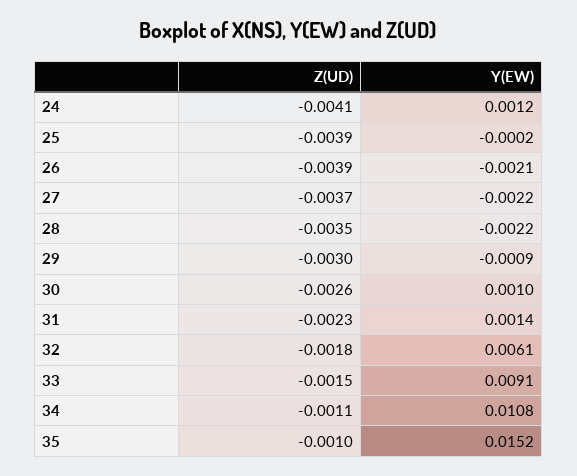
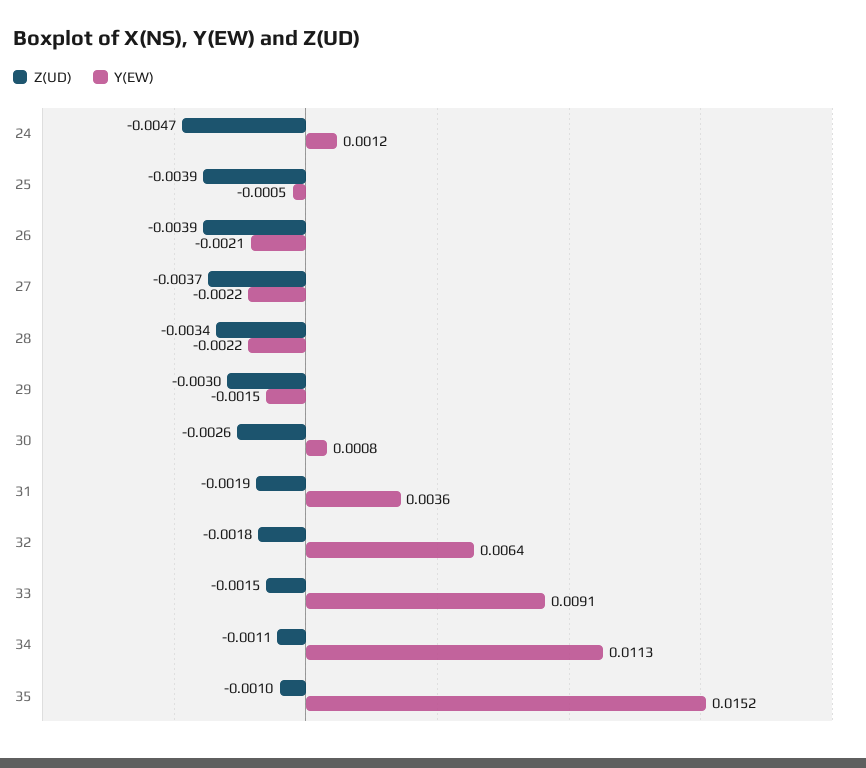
Z(UD), 24: -0.0041 -> -0.0047
Y(EW), 25: -0.0002 -> -0.0005
Z(UD), 28: -0.0035 -> -0.0034
Y(EW), 29: -0.0009 -> -0.0015
Y(EW), 30: 0.001 -> 0.0008
Z(UD), 31: -0.0023 -> -0.0019
Y(EW), 31: 0.0014 -> 0.0036
Y(EW), 32: 0.0061 -> 0.0064
Y(EW), 34: 0.0108 -> 0.0113

